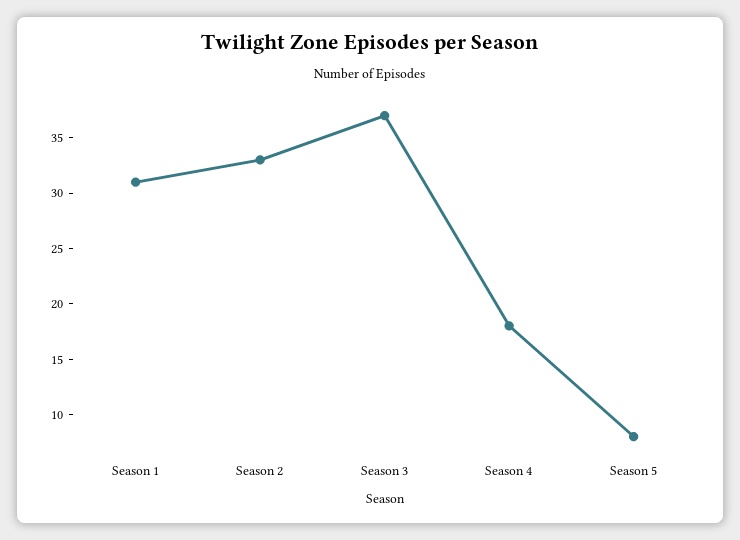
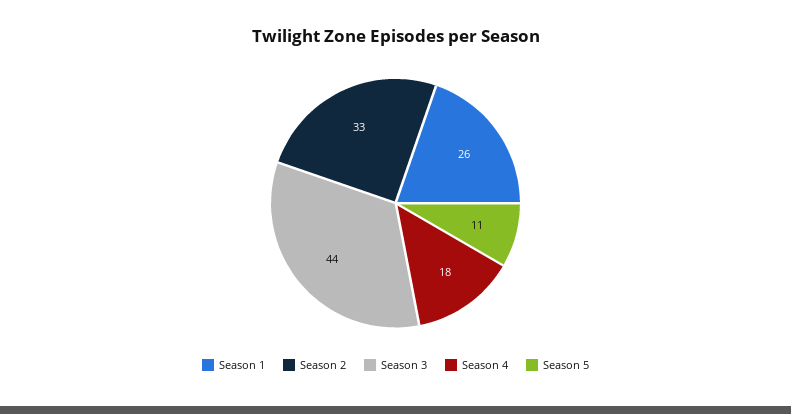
Season 1: 31 -> 26
Season 3: 37 -> 44
Season 5: 8 -> 11

